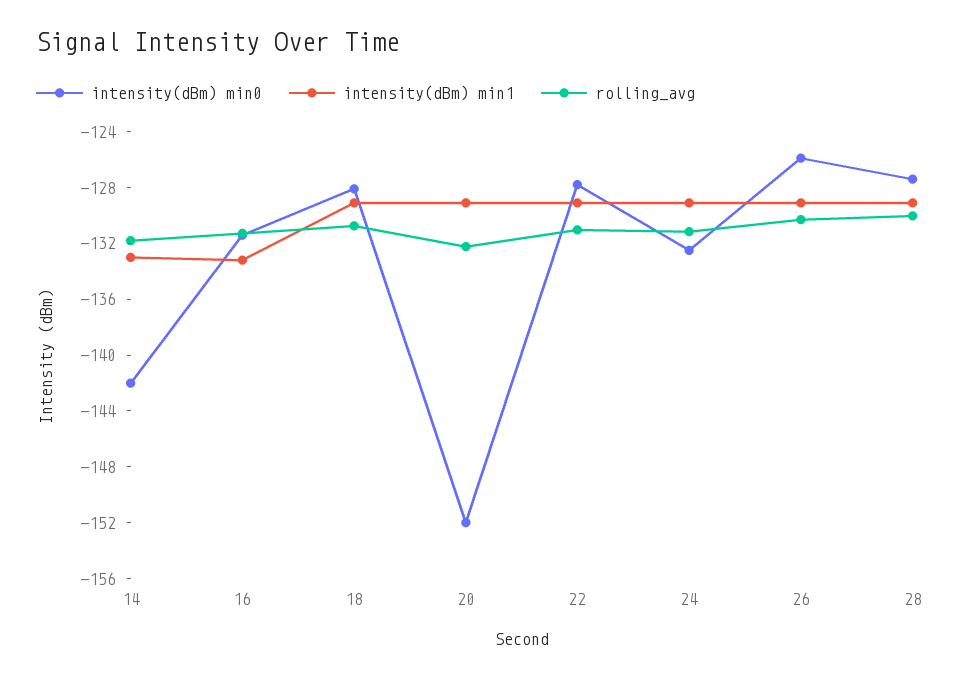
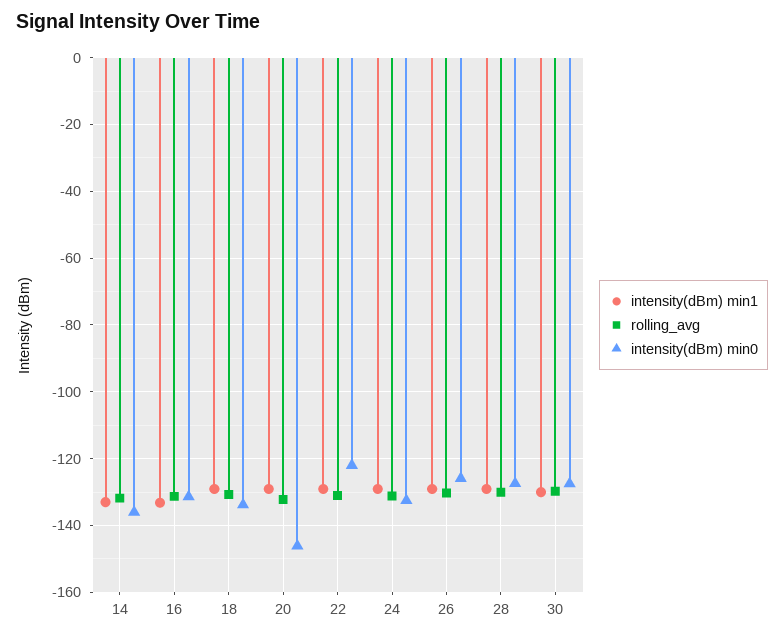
intensity(dBm) min0, 14: -142 -> -136
intensity(dBm) min0, 18: -128 -> -134
intensity(dBm) min0, 20: -152 -> -146
intensity(dBm) min0, 22: -128 -> -122
intensity(dBm) min1, 30: none -> -130
rolling_avg, 30: none -> -130
intensity(dBm) min0, 30: none -> -128

